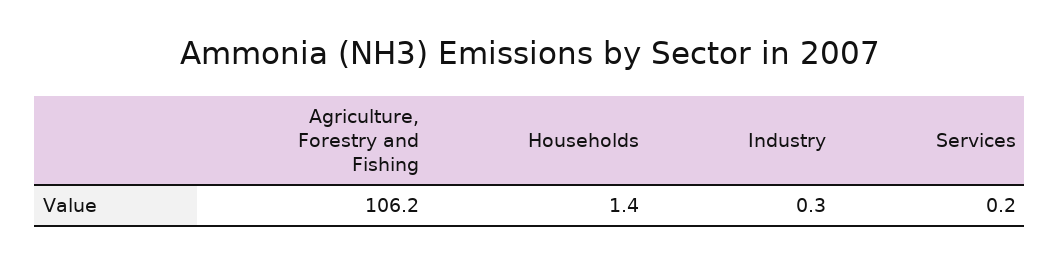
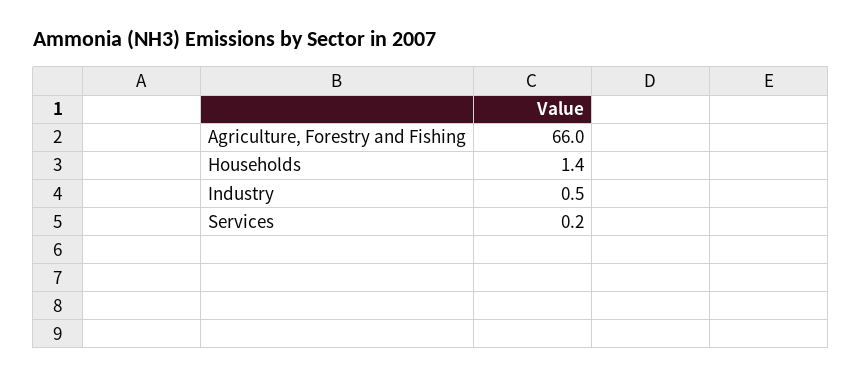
Agriculture, Forestry and Fishing: 106.2 -> 66
Industry: 0.3 -> 0.5

